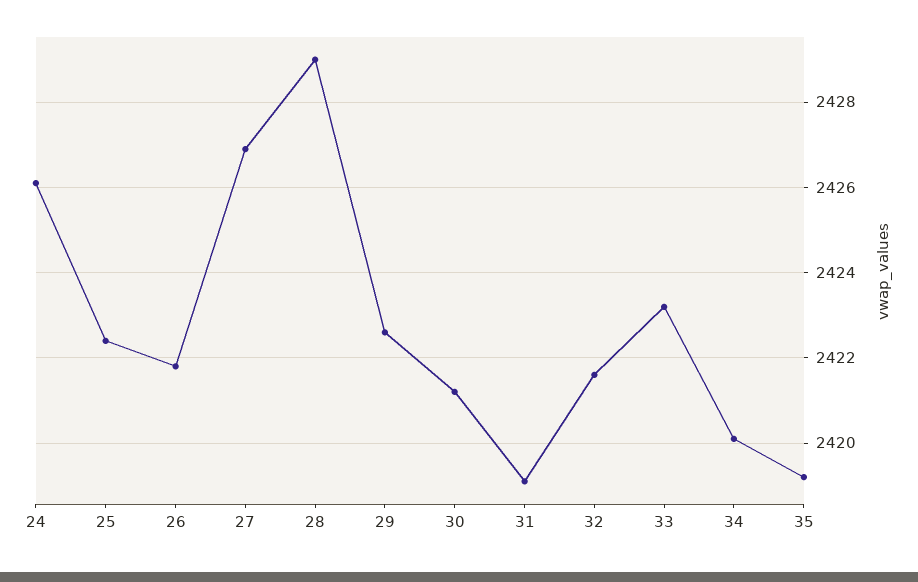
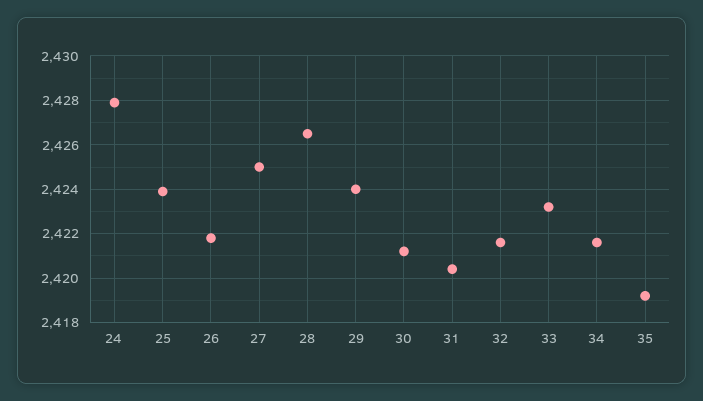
24: 2426 -> 2428
25: 2422.5 -> 2424
27: 2427 -> 2425
28: 2429 -> 2426.5
29: 2422.5 -> 2424
31: 2419 -> 2420.5
34: 2420 -> 2421.5

